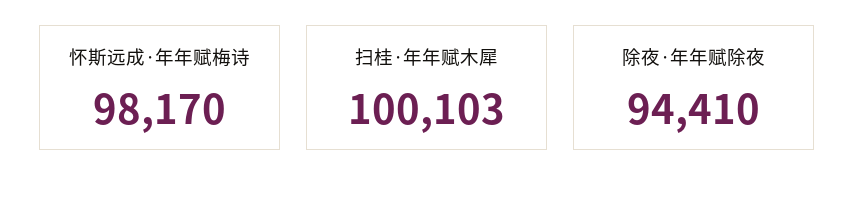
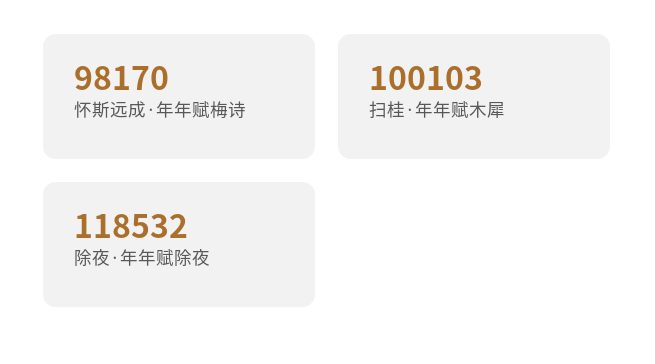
除夜·年年赋除夜: 94410 -> 118532

